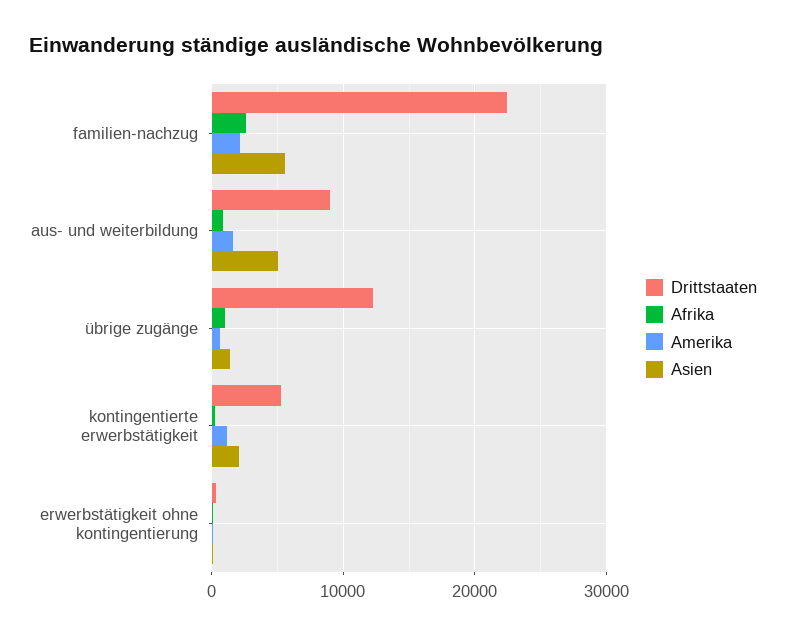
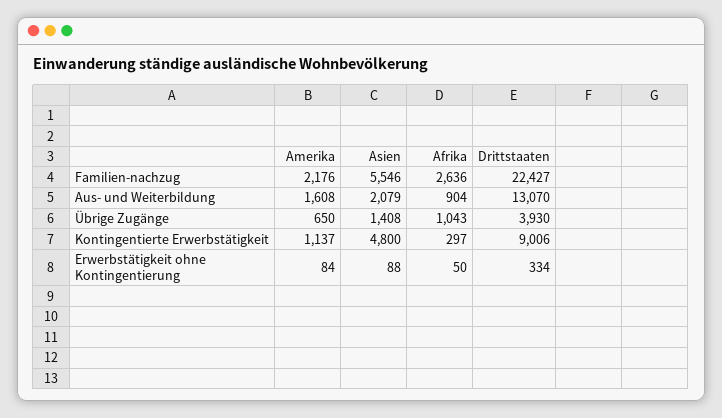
Drittstaaten, aus- und weiterbildung: 9000 -> 13070
Asien, aus- und weiterbildung: 5000 -> 2079
Drittstaaten, übrige zugänge: 12000 -> 3930
Drittstaaten, kontingentierte erwerbstätigkeit: 5000 -> 9006
Asien, kontingentierte erwerbstätigkeit: 2000 -> 4800

